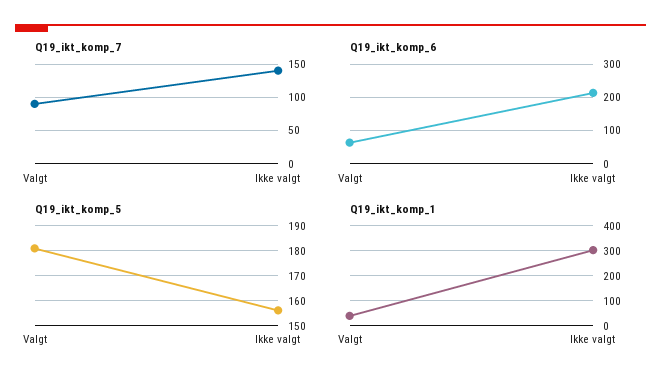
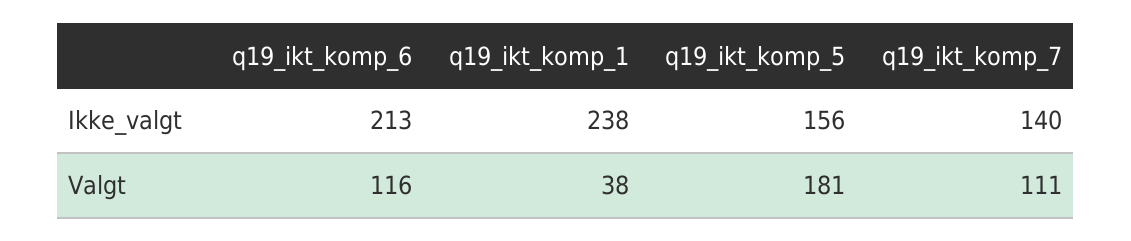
Q19_ikt_komp_7, Valgt: 90 -> 111
Q19_ikt_komp_6, Valgt: 60 -> 116
Q19_ikt_komp_1, Ikke valgt: 300 -> 238

